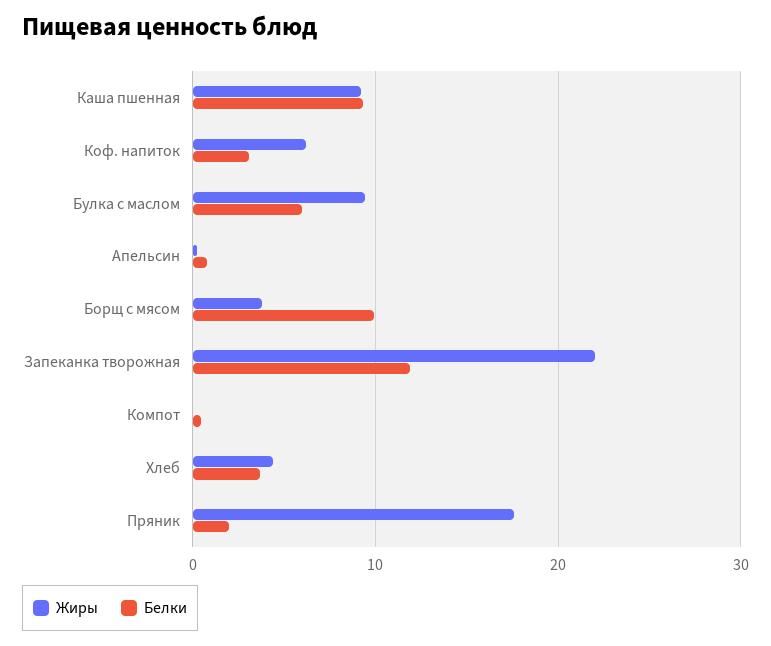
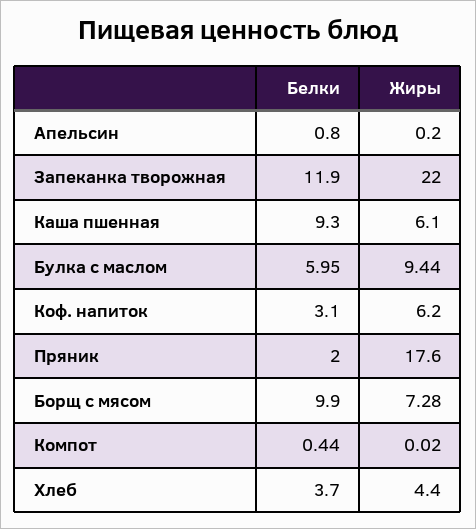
Жиры, Каша пшенная: 9 -> 6.1
Жиры, Борщ с мясом: 4 -> 7.28

